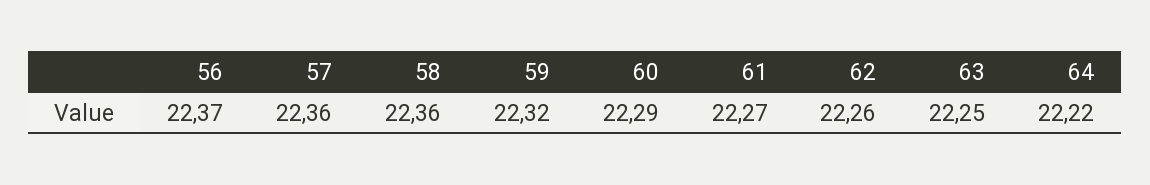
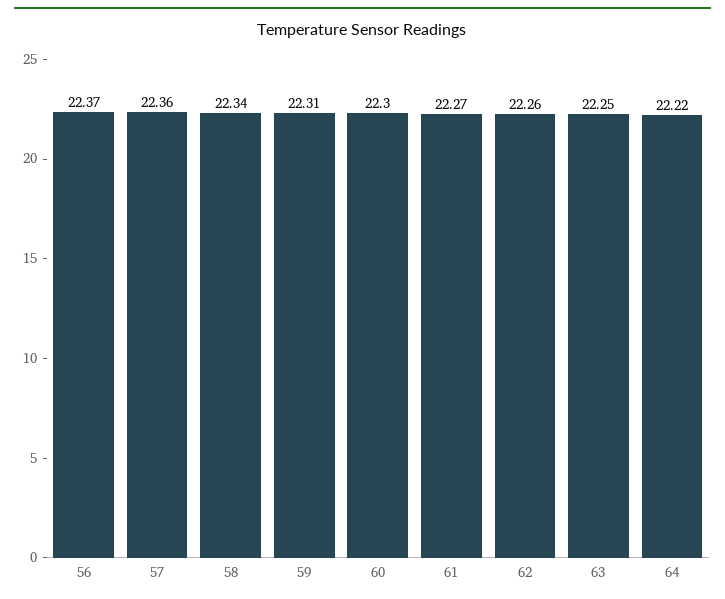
58: 22.36 -> 22.34
59: 22.32 -> 22.31
60: 22.29 -> 22.3

